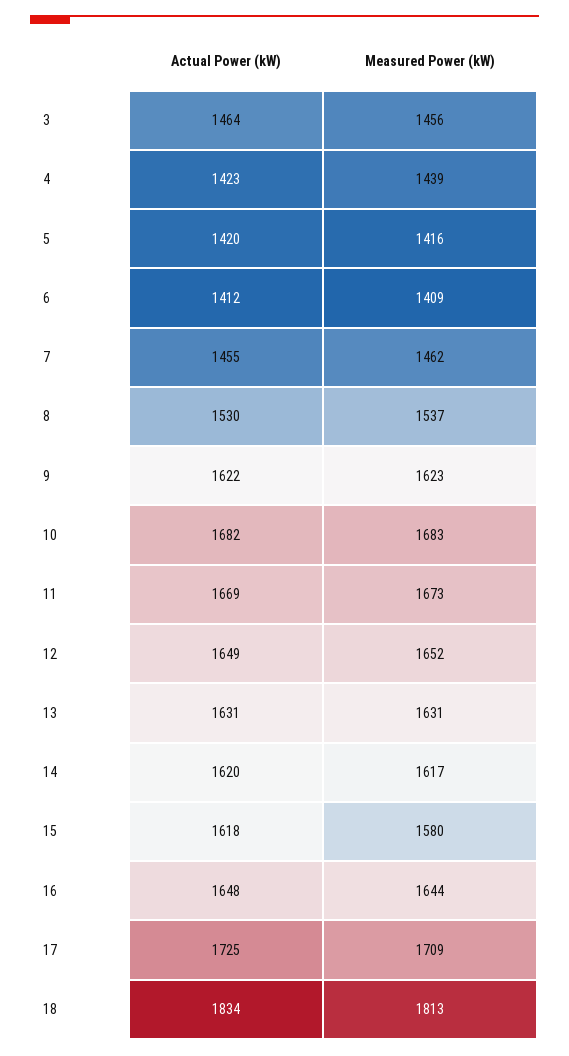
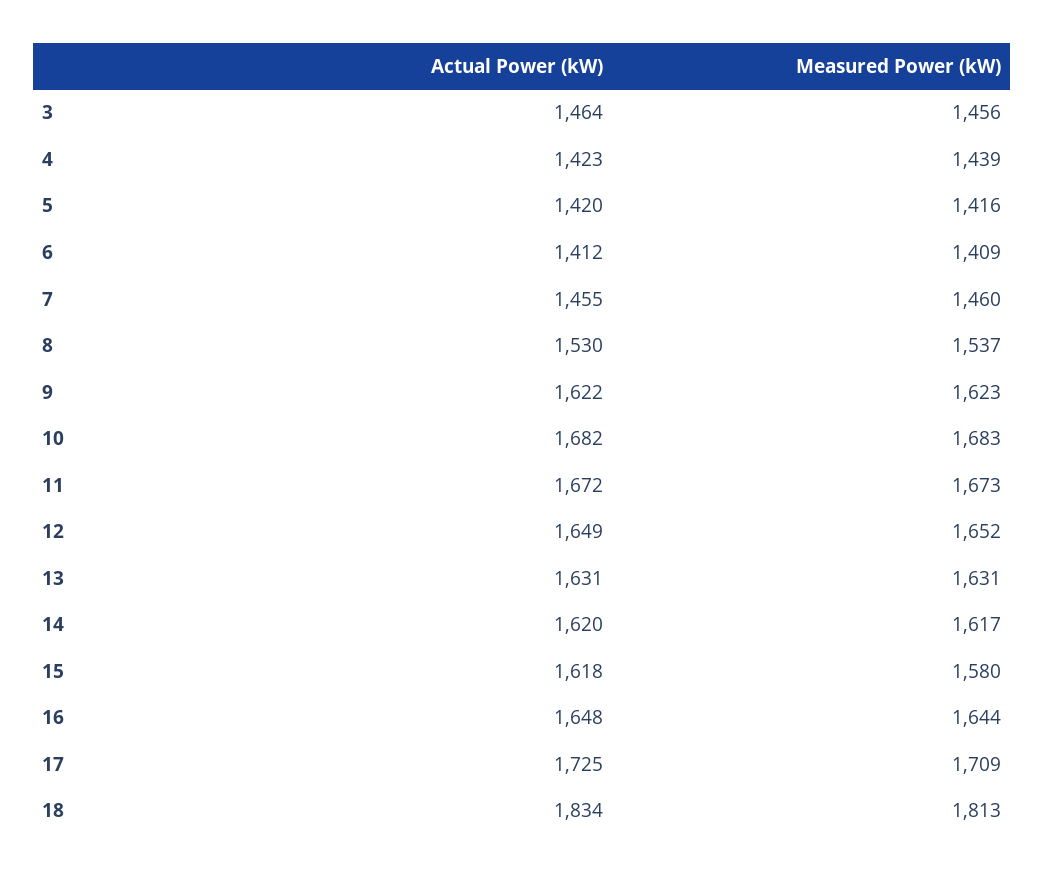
Measured Power (kW), 7: 1462 -> 1460
Actual Power (kW), 11: 1669 -> 1672

